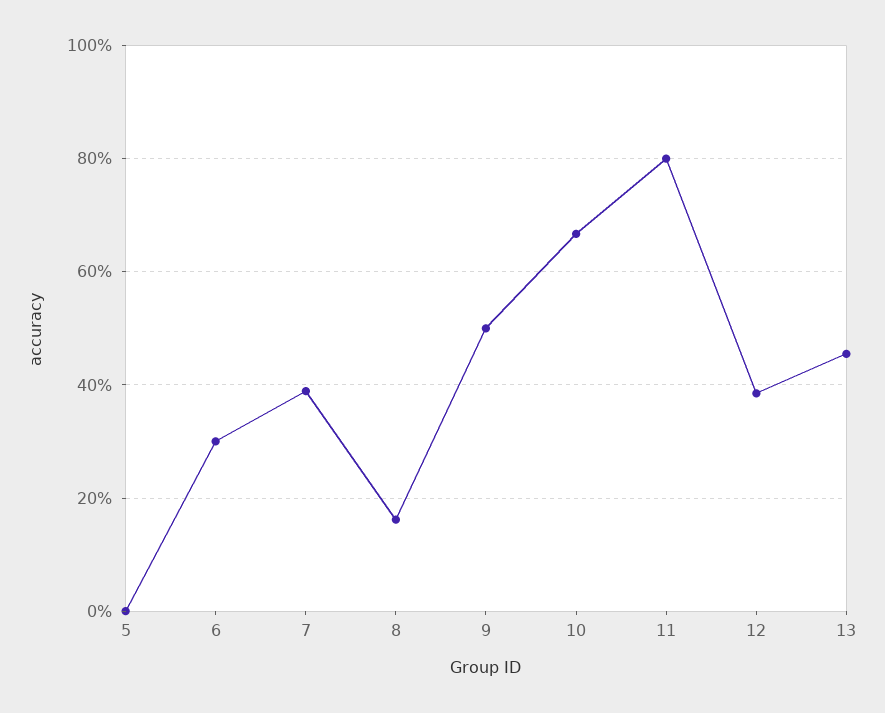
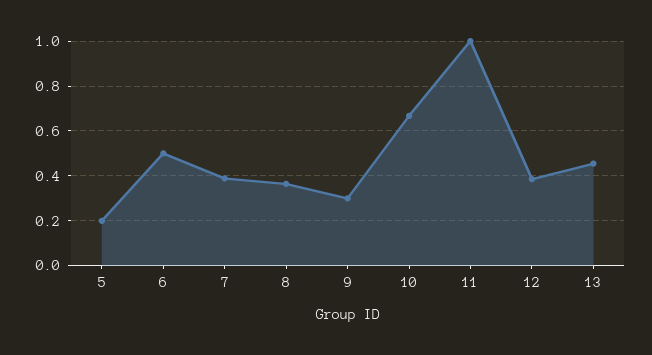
5: 0 -> 0.2
6: 0.3 -> 0.5
8: 0.16 -> 0.35
9: 0.5 -> 0.3
11: 0.8 -> 1

